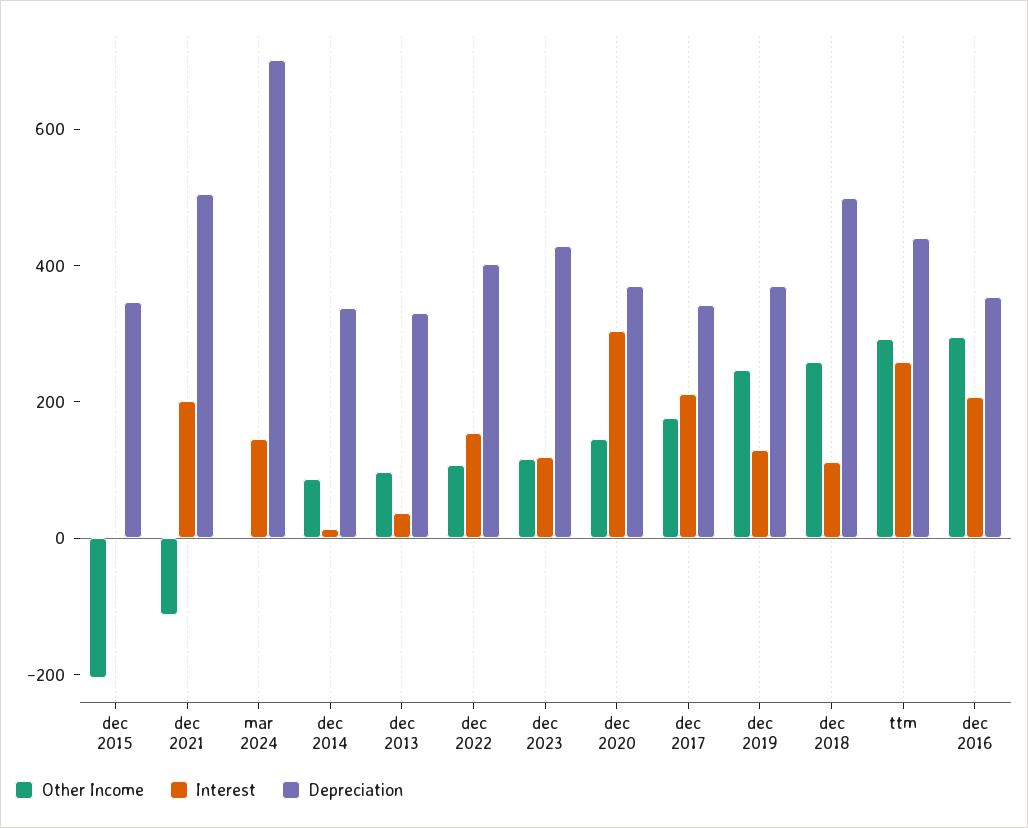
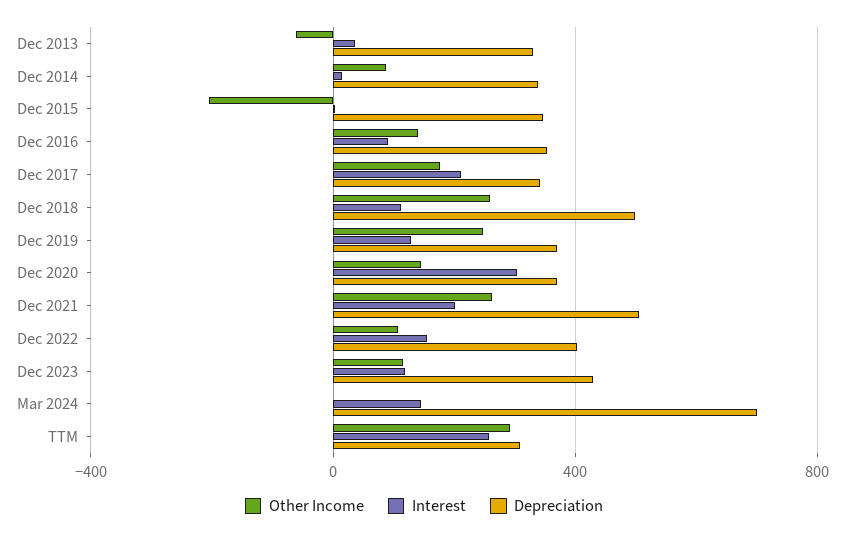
Other Income, dec 2021: -100 -> 250
Other Income, dec 2013: 100 -> -50
Depreciation, ttm: 450 -> 300
Other Income, dec 2016: 300 -> 150
Interest, dec 2016: 200 -> 100

